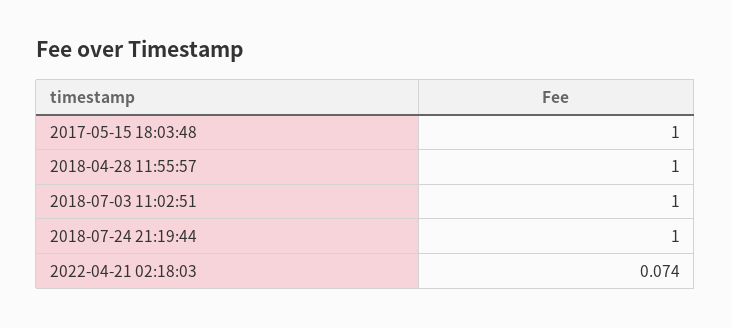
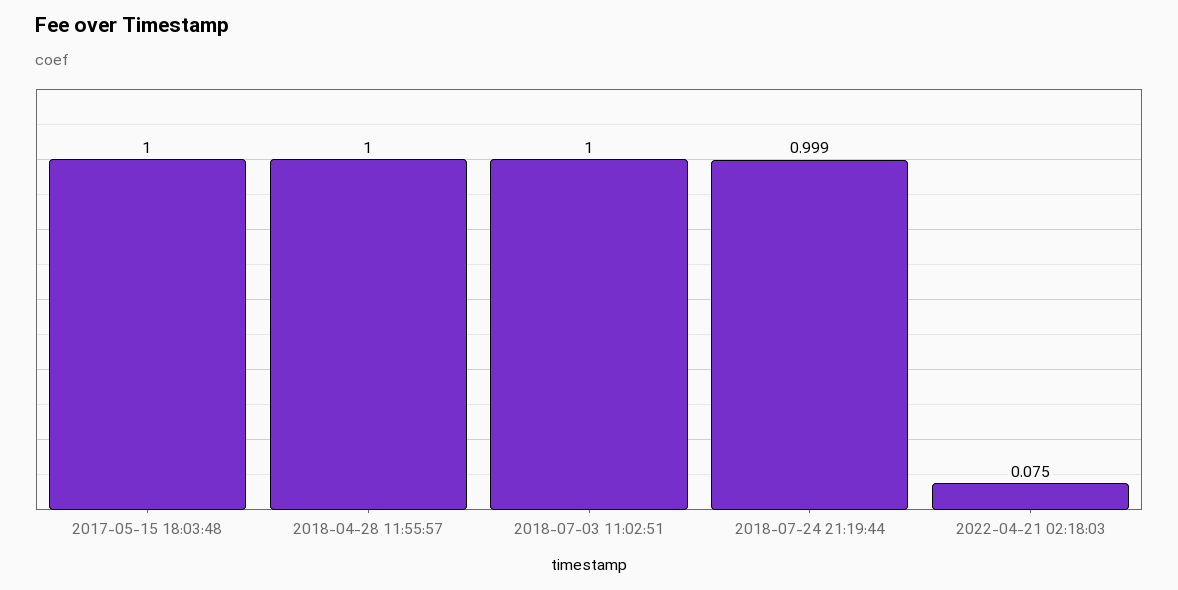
2018-07-24 21:19:44: 1 -> 0.999
2022-04-21 02:18:03: 0.074 -> 0.075

